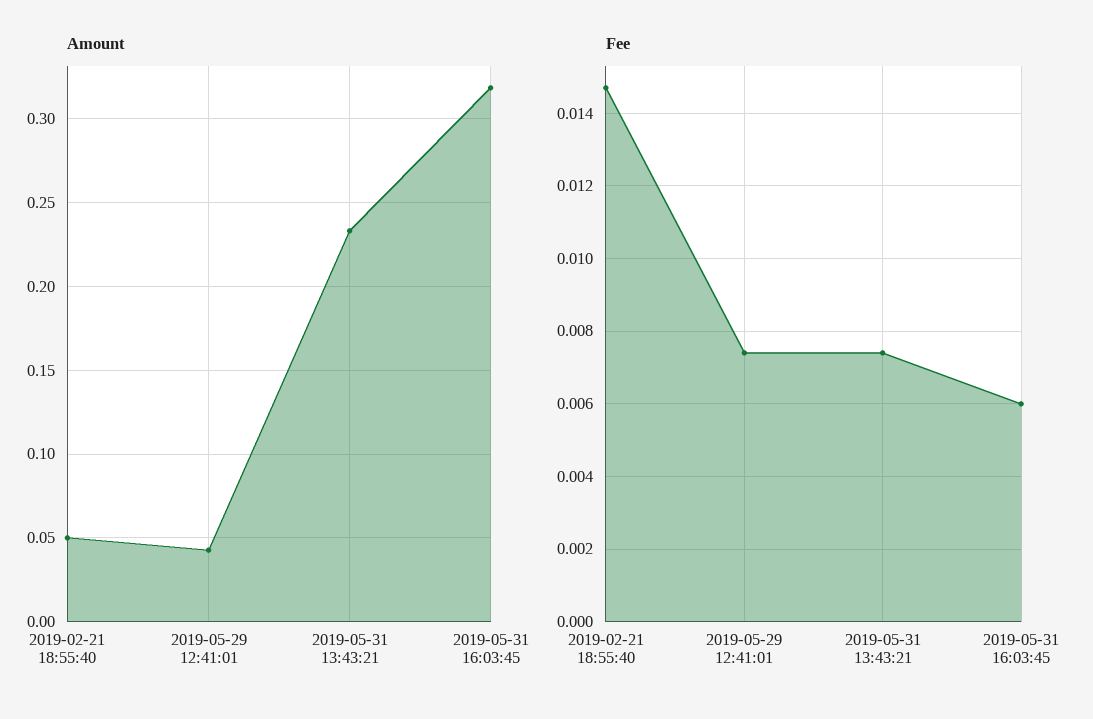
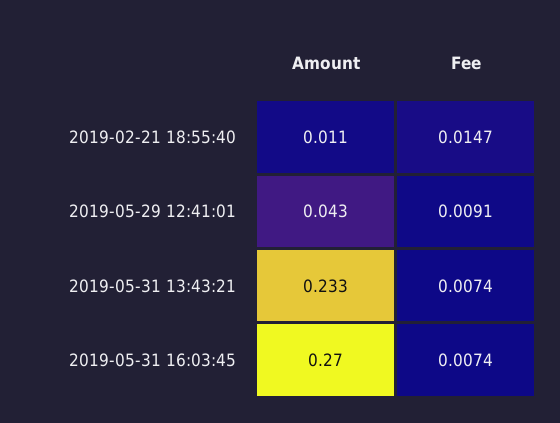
Amount, 2019-02-21 18:55:40: 0.05 -> 0.011
Amount, 2019-05-31 16:03:45: 0.32 -> 0.27
Fee, 2019-05-29 12:41:01: 0.0075 -> 0.0091
Fee, 2019-05-31 16:03:45: 0.006 -> 0.0074

